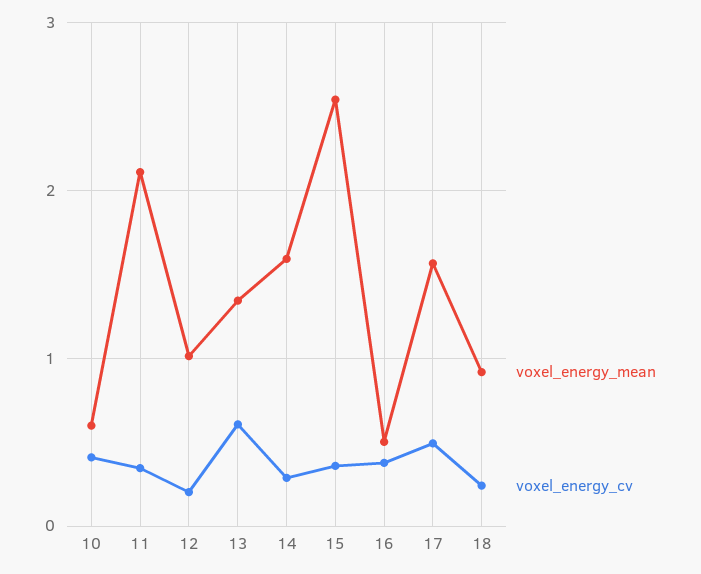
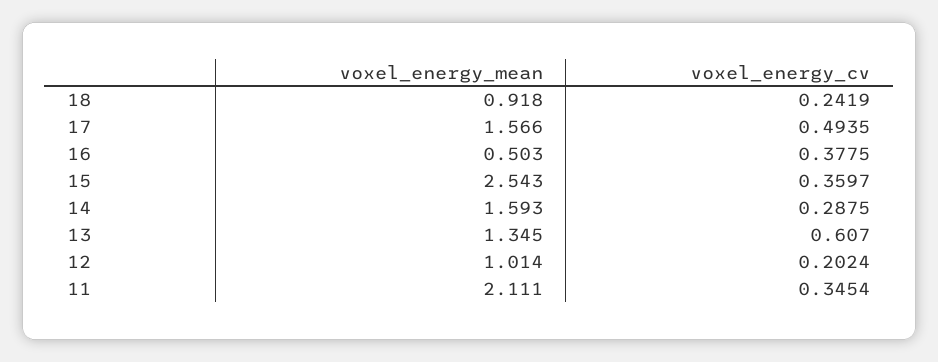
voxel_energy_mean, 10: 0.6 -> none
voxel_energy_cv, 10: 0.4 -> none

